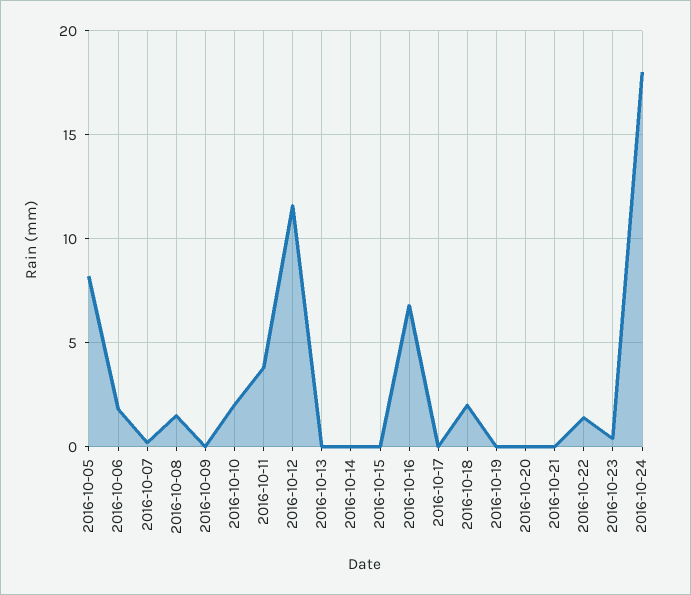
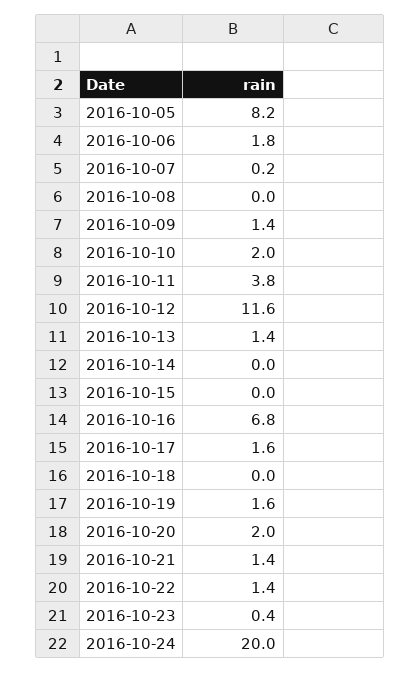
2016-10-08: 1.5 -> 0
2016-10-09: 0 -> 1.4
2016-10-13: 0 -> 1.4
2016-10-17: 0 -> 1.6
2016-10-18: 2 -> 0
2016-10-19: 0 -> 1.6
2016-10-20: 0 -> 2
2016-10-21: 0 -> 1.4
2016-10-24: 18 -> 20

